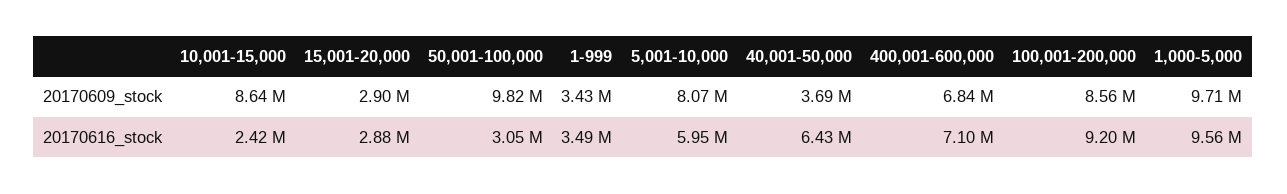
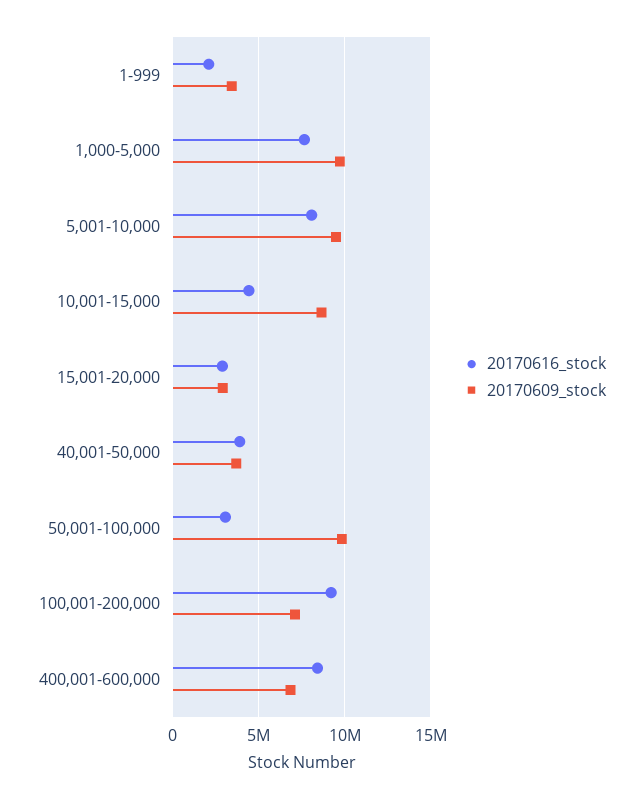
20170609_stock, 5,001-10,000: 8070000 -> 9500000
20170609_stock, 100,001-200,000: 8560000 -> 7000000
20170616_stock, 10,001-15,000: 2420000 -> 4500000
20170616_stock, 1-999: 3490000 -> 2000000
20170616_stock, 5,001-10,000: 5950000 -> 8000000
20170616_stock, 40,001-50,000: 6430000 -> 4000000
20170616_stock, 400,001-600,000: 7100000 -> 8500000
20170616_stock, 1,000-5,000: 9560000 -> 7500000

